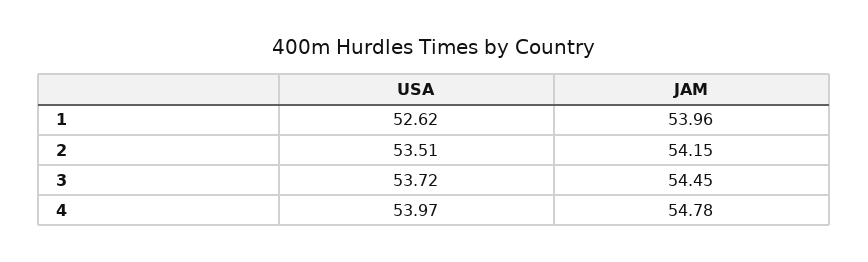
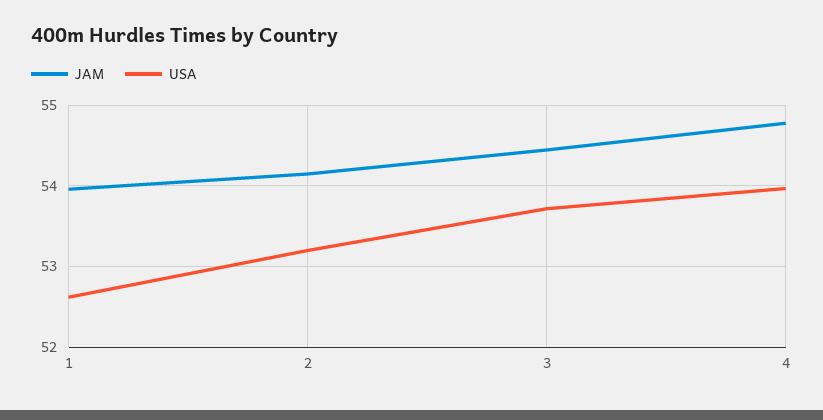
USA, 2: 53.51 -> 53.2

